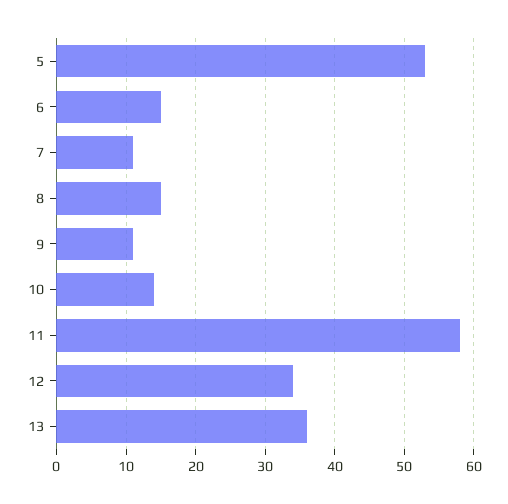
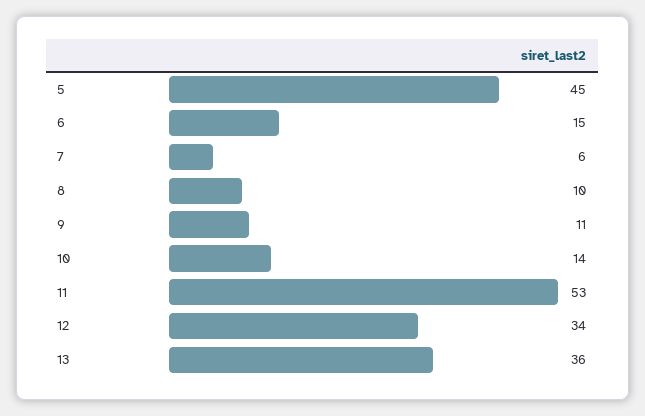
5: 53 -> 45
7: 11 -> 6
8: 15 -> 10
11: 58 -> 53

